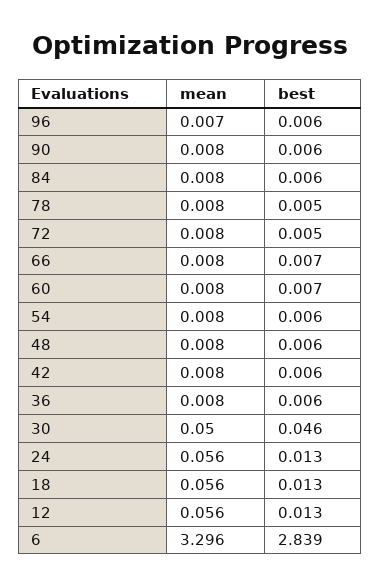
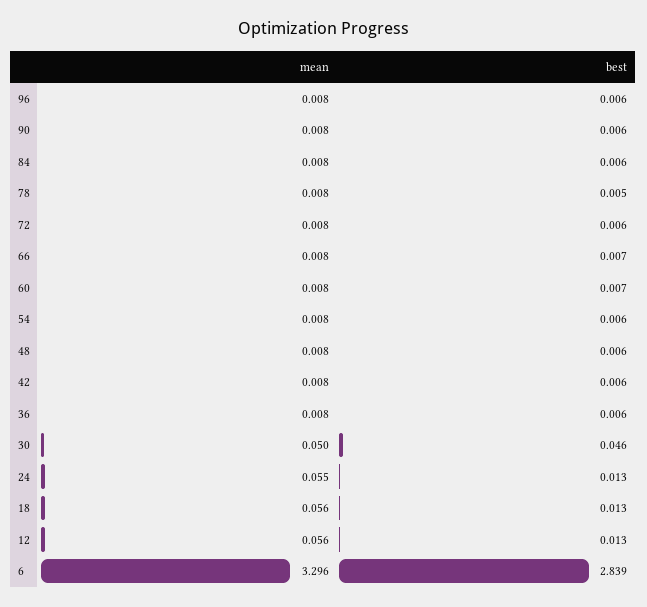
mean, 96: 0.007 -> 0.008
best, 72: 0.005 -> 0.006
mean, 24: 0.056 -> 0.055

